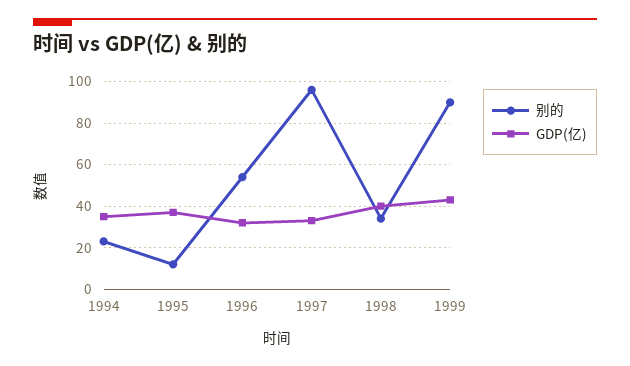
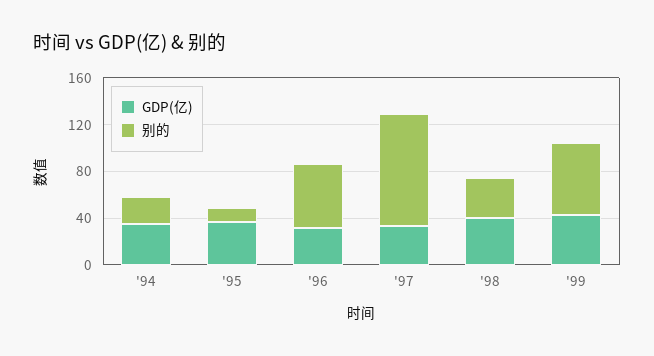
别的, 1999: 90 -> 60

